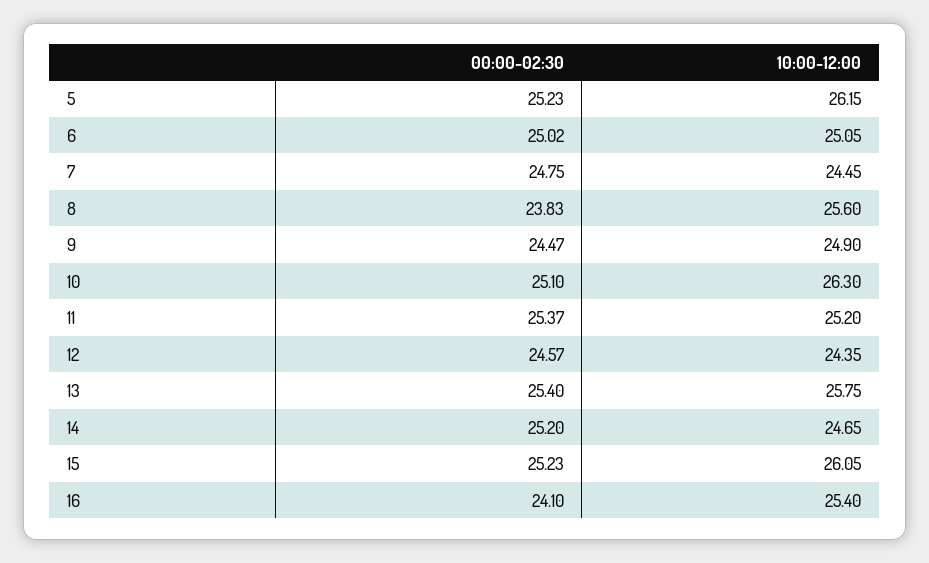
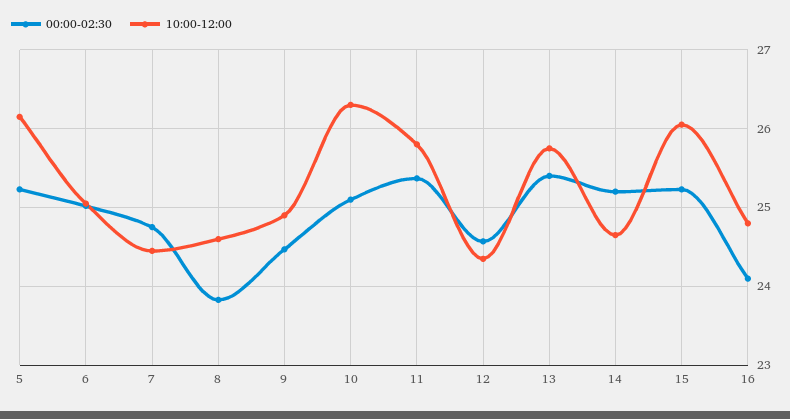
10:00-12:00, 8: 25.6 -> 24.6
10:00-12:00, 11: 25.2 -> 25.8
10:00-12:00, 16: 25.4 -> 24.8

